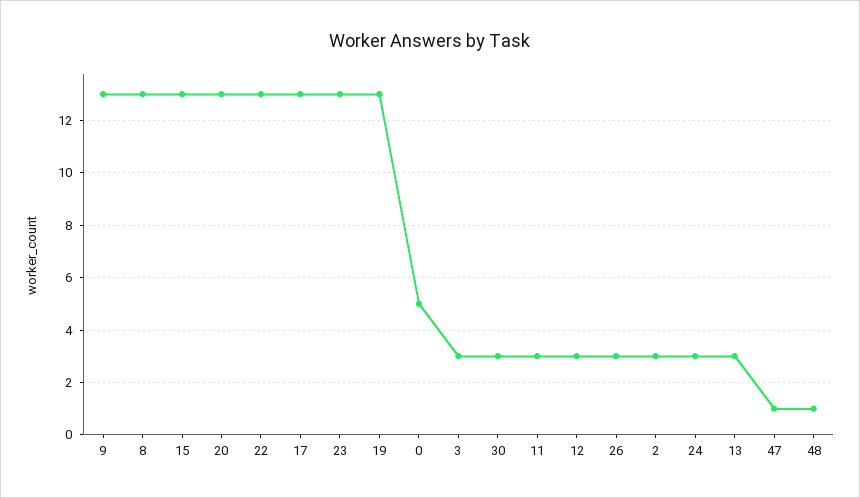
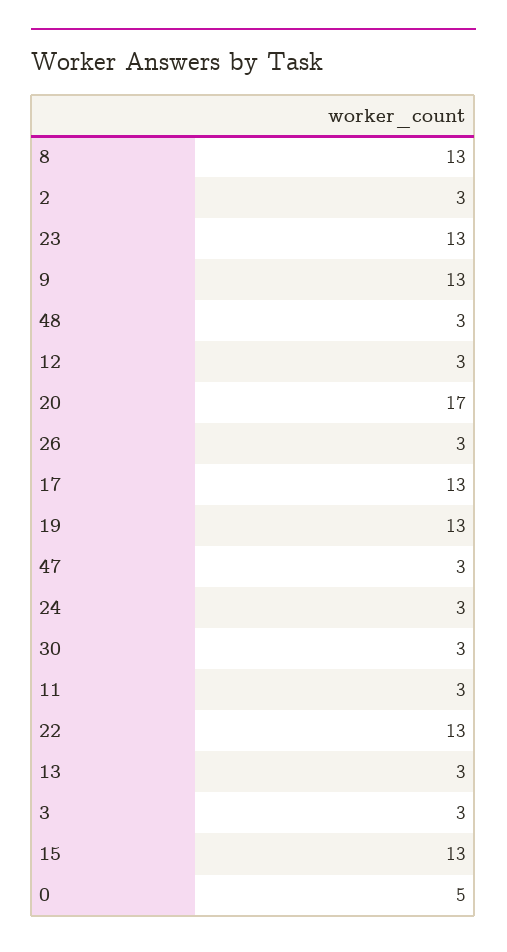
20: 13 -> 17
47: 1 -> 3
48: 1 -> 3

